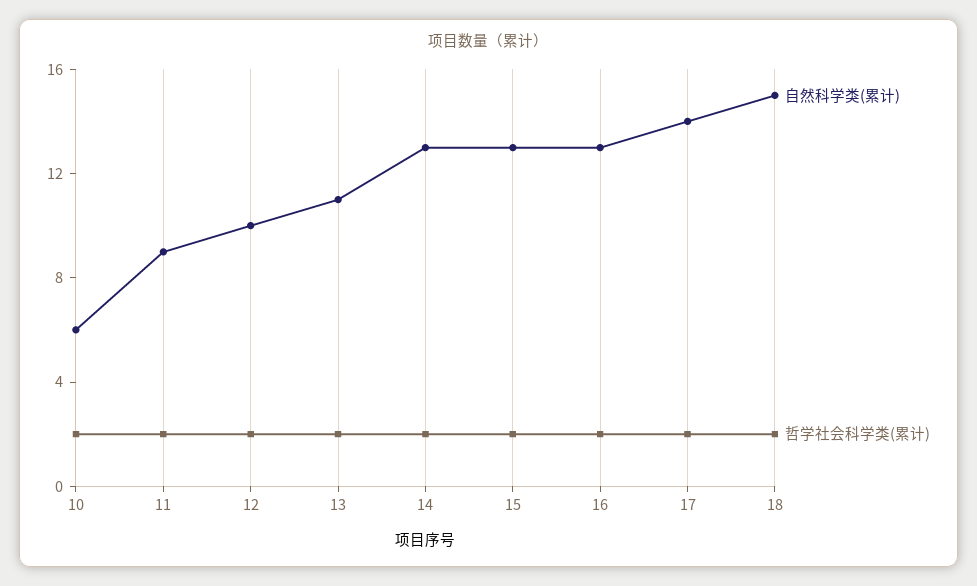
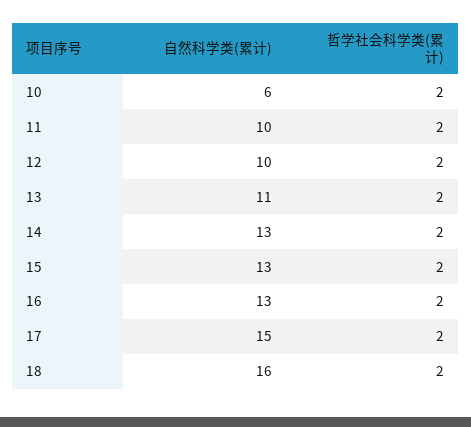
自然科学类(累计), 11: 9 -> 10
自然科学类(累计), 17: 14 -> 15
自然科学类(累计), 18: 15 -> 16

